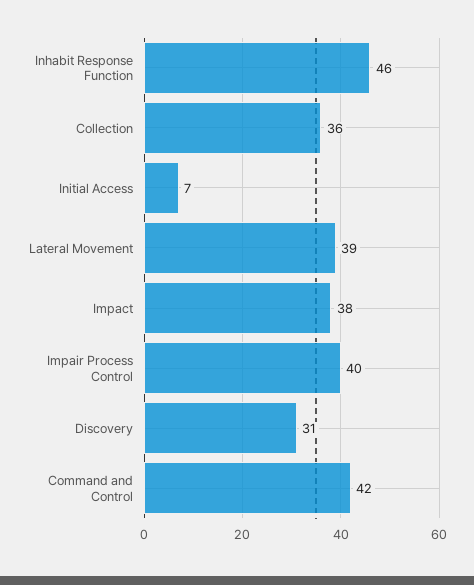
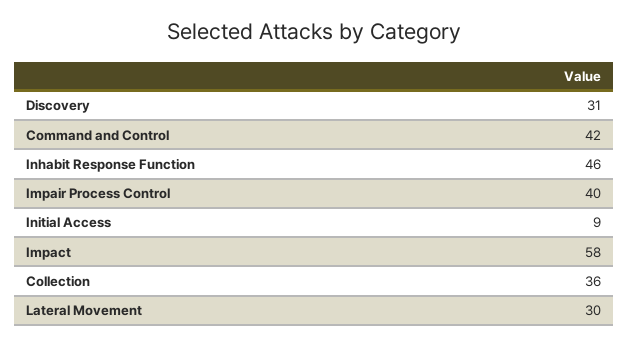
Initial Access: 7 -> 9
Lateral Movement: 39 -> 30
Impact: 38 -> 58

